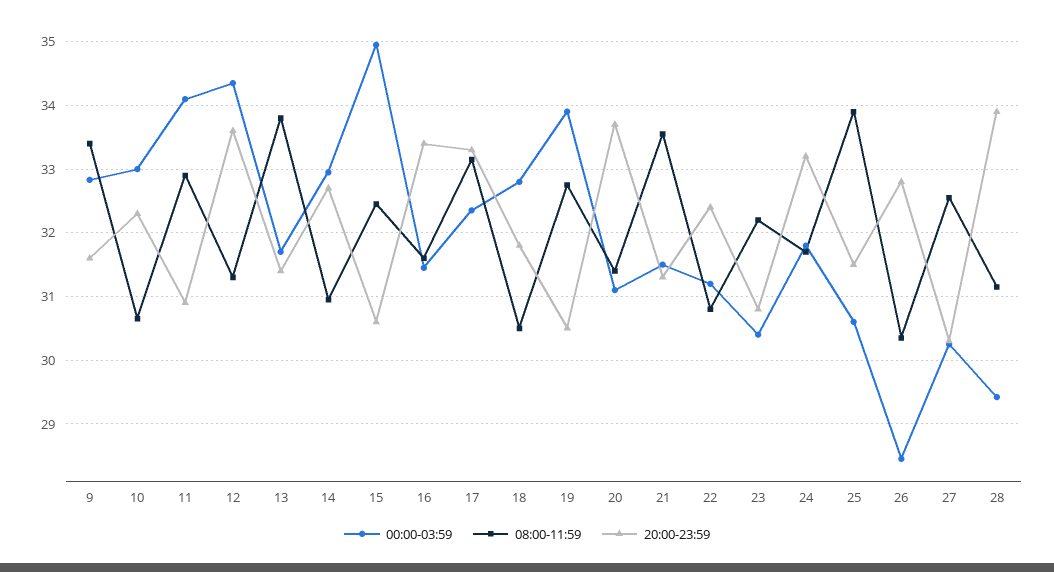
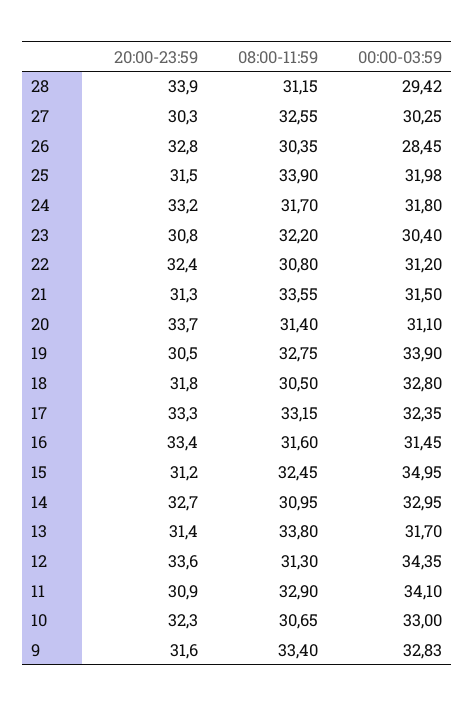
20:00-23:59, 15: 30.6 -> 31.2
00:00-03:59, 25: 30.6 -> 31.98

